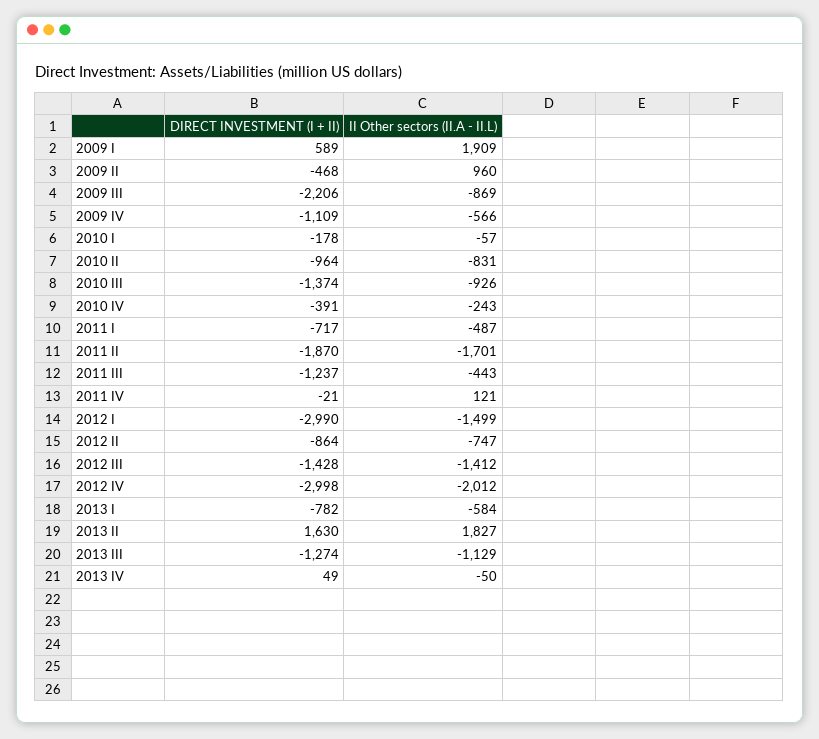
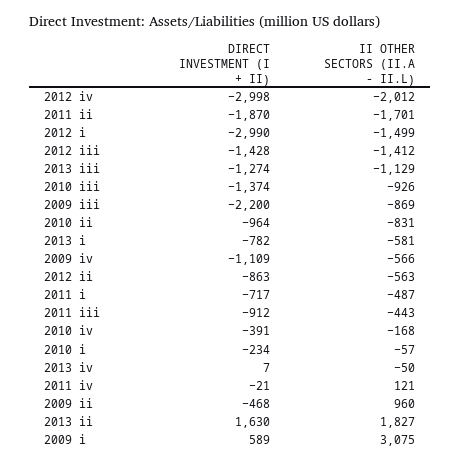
II Other sectors (II.A - II.L), 2009 I: 1909 -> 3075
DIRECT INVESTMENT (I + II), 2009 III: -2206 -> -2200
DIRECT INVESTMENT (I + II), 2010 I: -178 -> -234
II Other sectors (II.A - II.L), 2010 IV: -243 -> -168
DIRECT INVESTMENT (I + II), 2011 III: -1237 -> -912
DIRECT INVESTMENT (I + II), 2012 II: -864 -> -863
II Other sectors (II.A - II.L), 2012 II: -747 -> -563
II Other sectors (II.A - II.L), 2013 I: -584 -> -581
DIRECT INVESTMENT (I + II), 2013 IV: 49 -> 7

